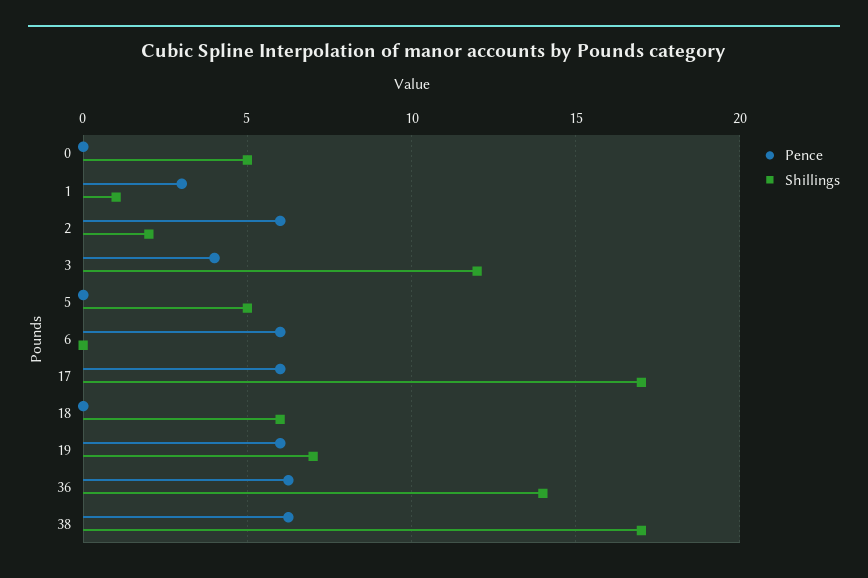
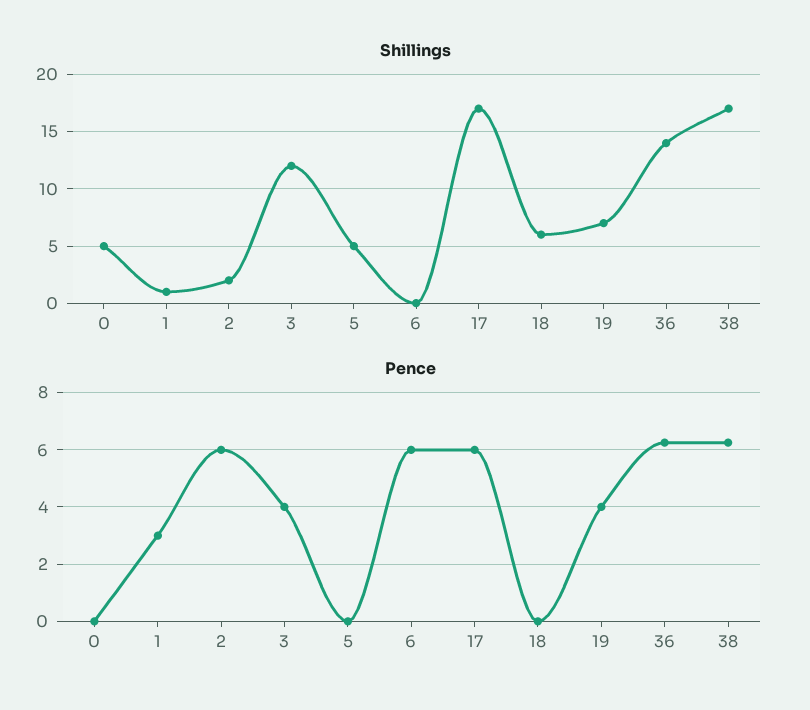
Pence, 19: 6 -> 4

